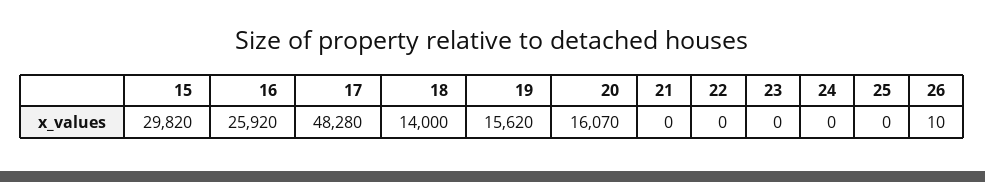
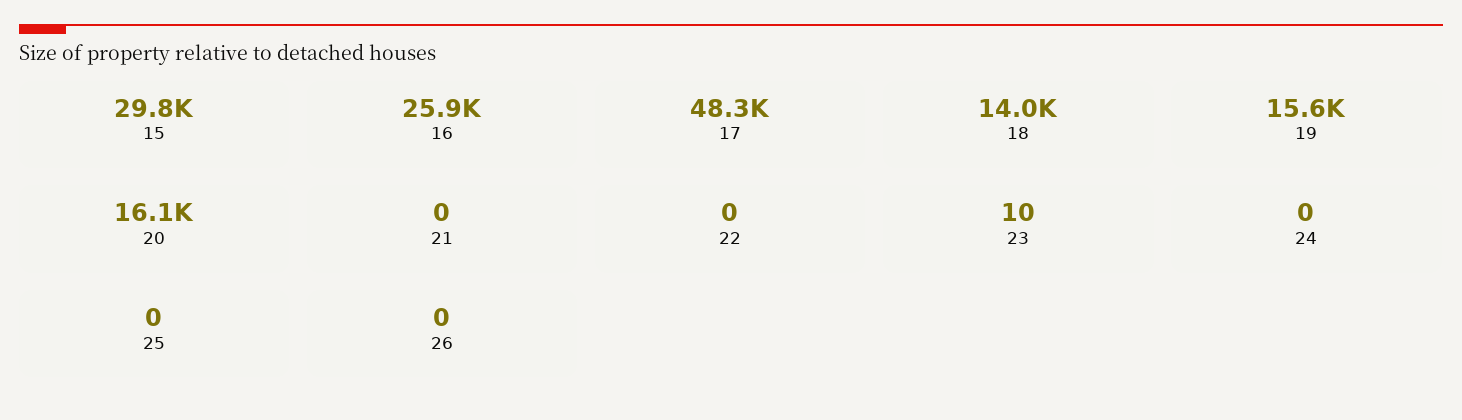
23: 0 -> 10
26: 10 -> 0

